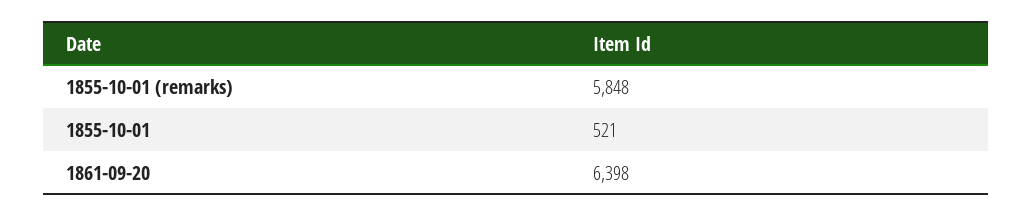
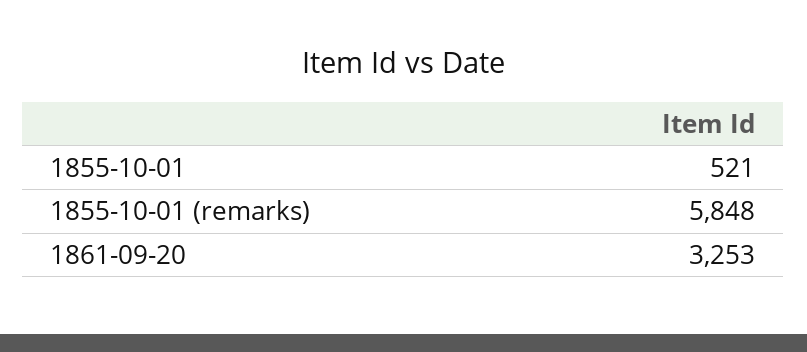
1861-09-20: 6398 -> 3253

